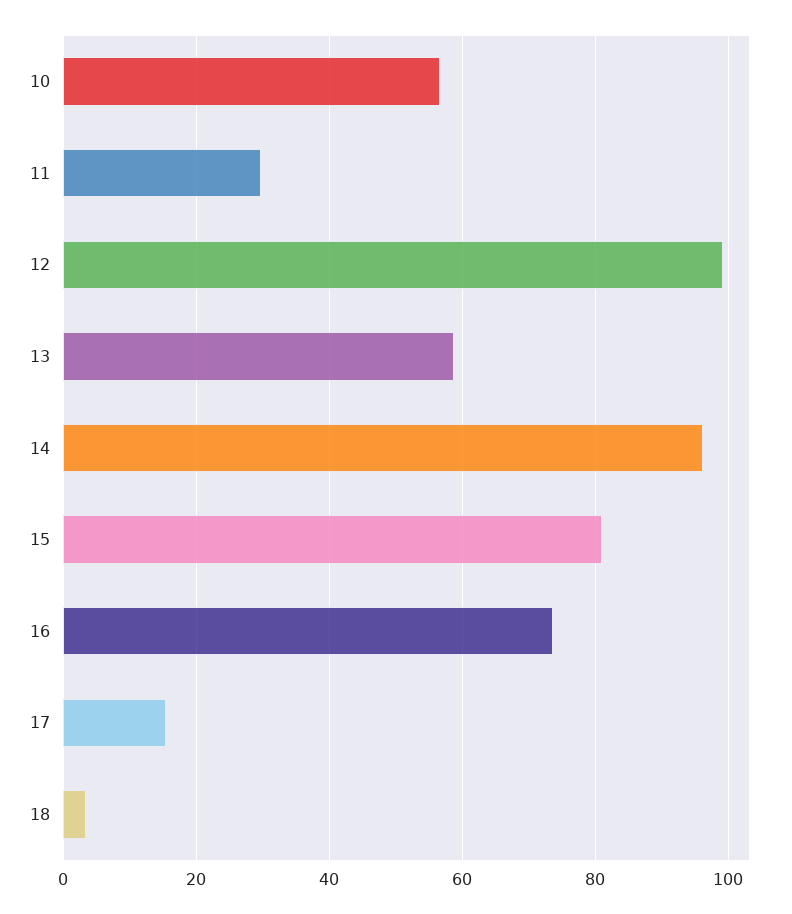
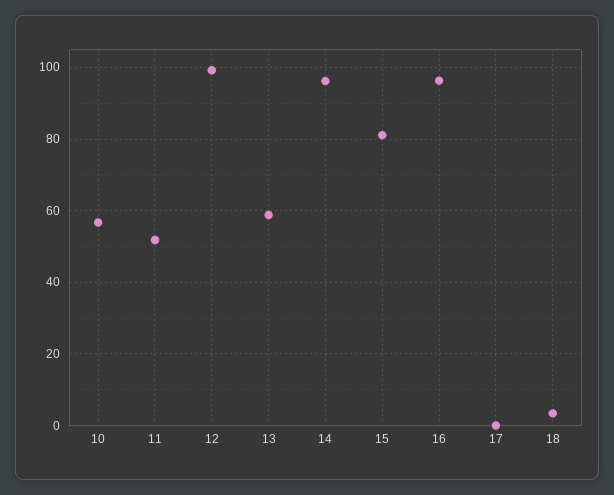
11: 30 -> 52
16: 74 -> 96
17: 16 -> 0

